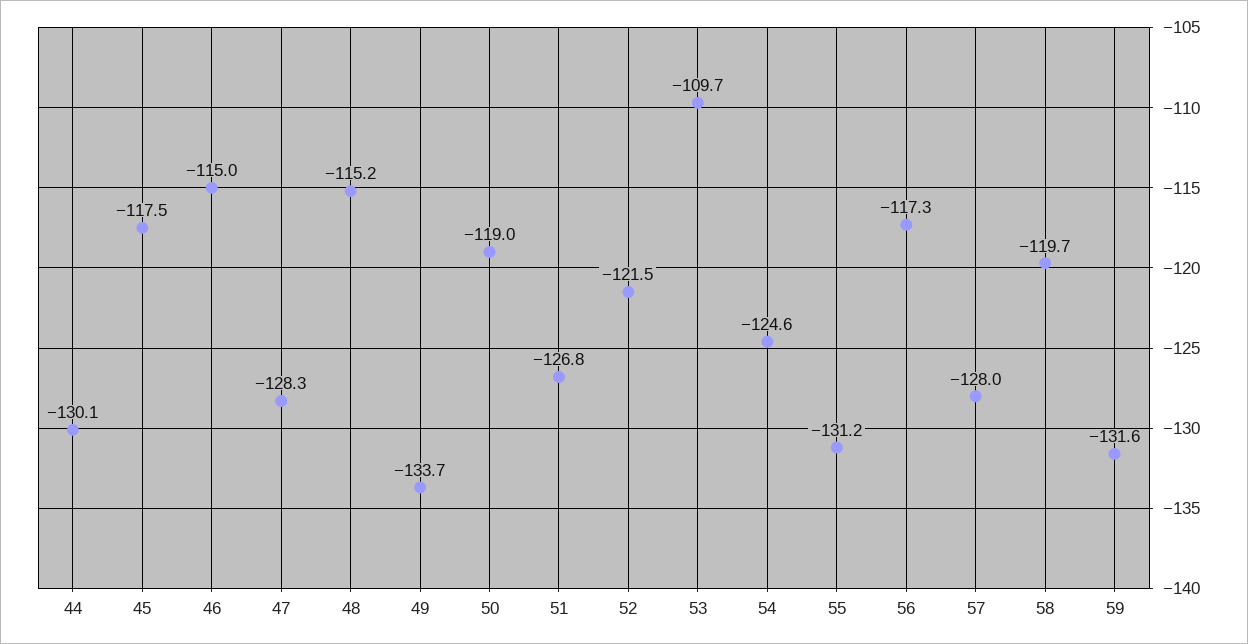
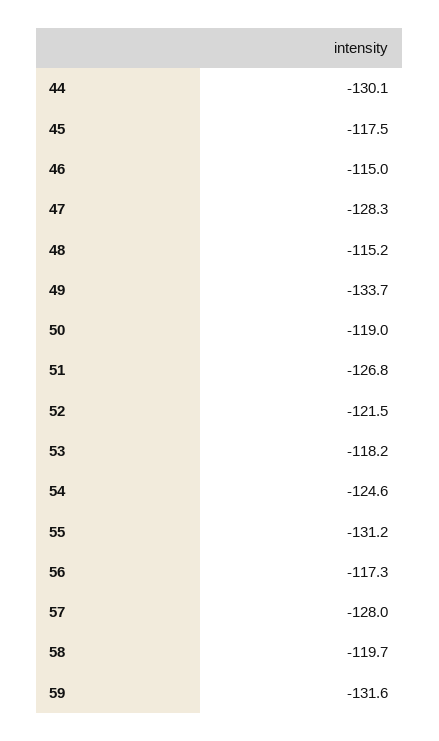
53: -109.7 -> -118.2

